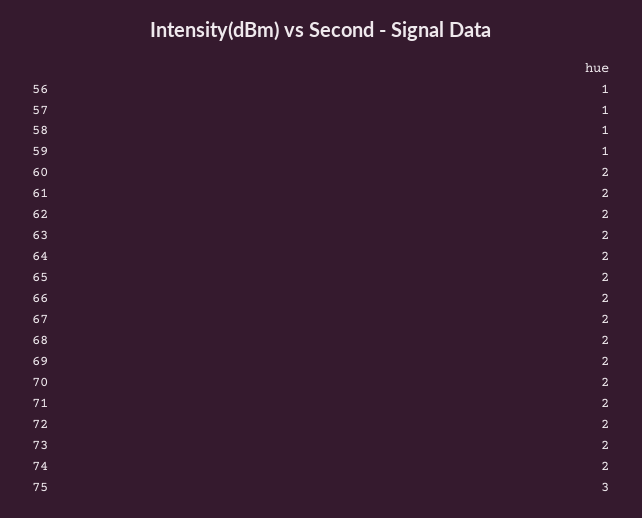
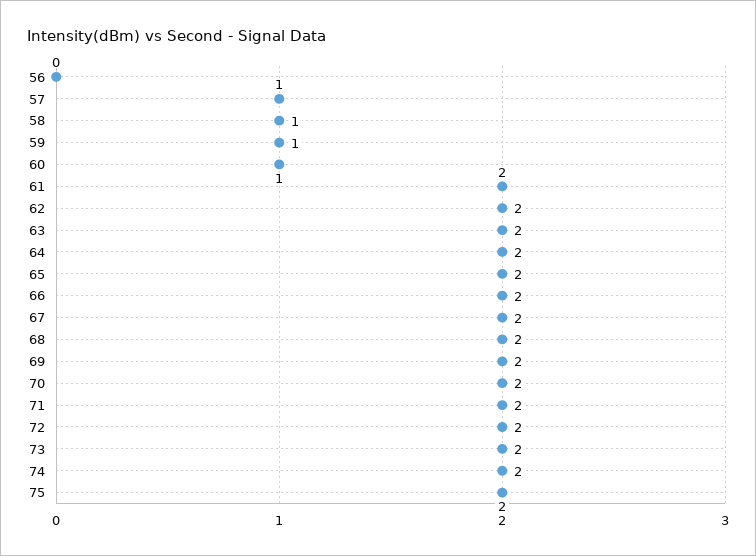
56: 1 -> 0
60: 2 -> 1
75: 3 -> 2

